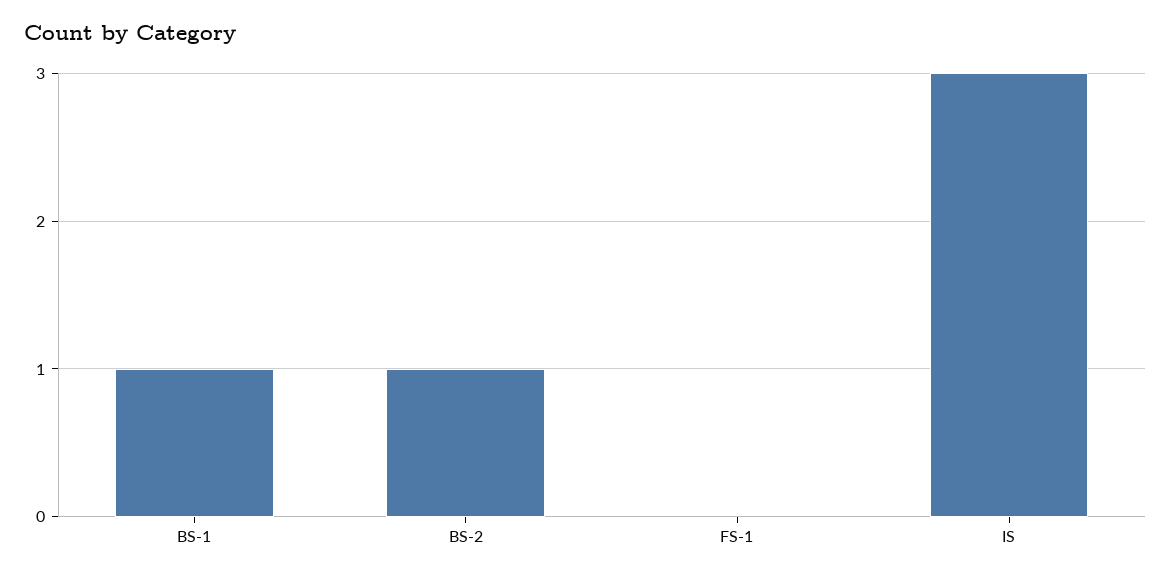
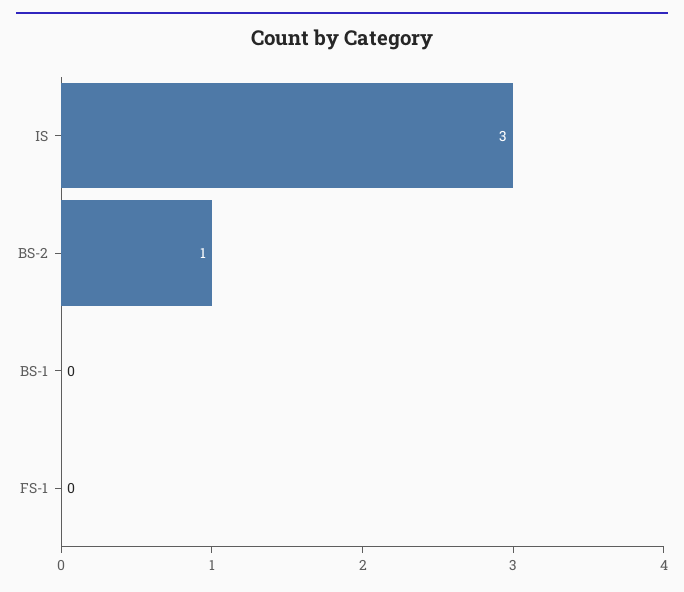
BS-1: 1 -> 0

